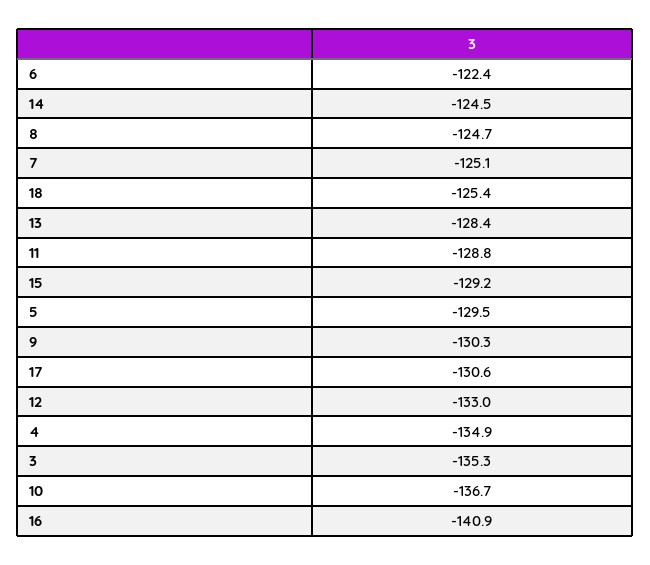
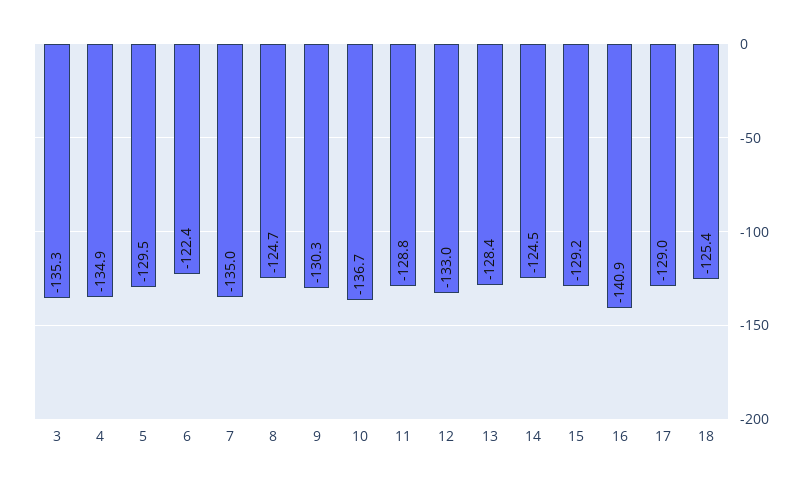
7: -125.1 -> -135
17: -130.6 -> -129

